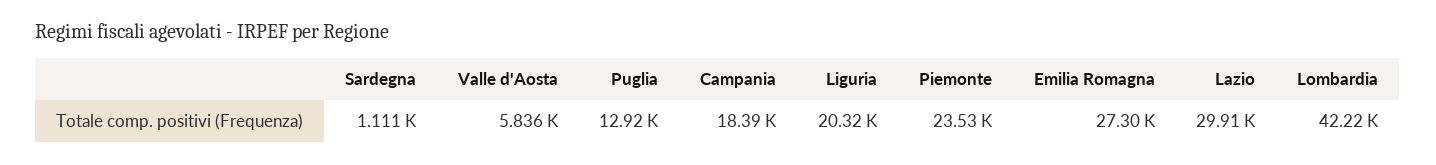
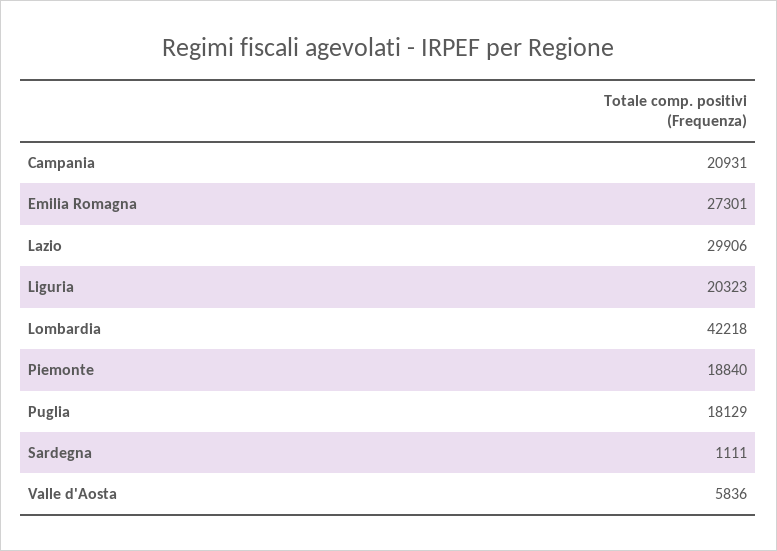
Puglia: 12920 -> 18129
Campania: 18390 -> 20931
Piemonte: 23530 -> 18840

